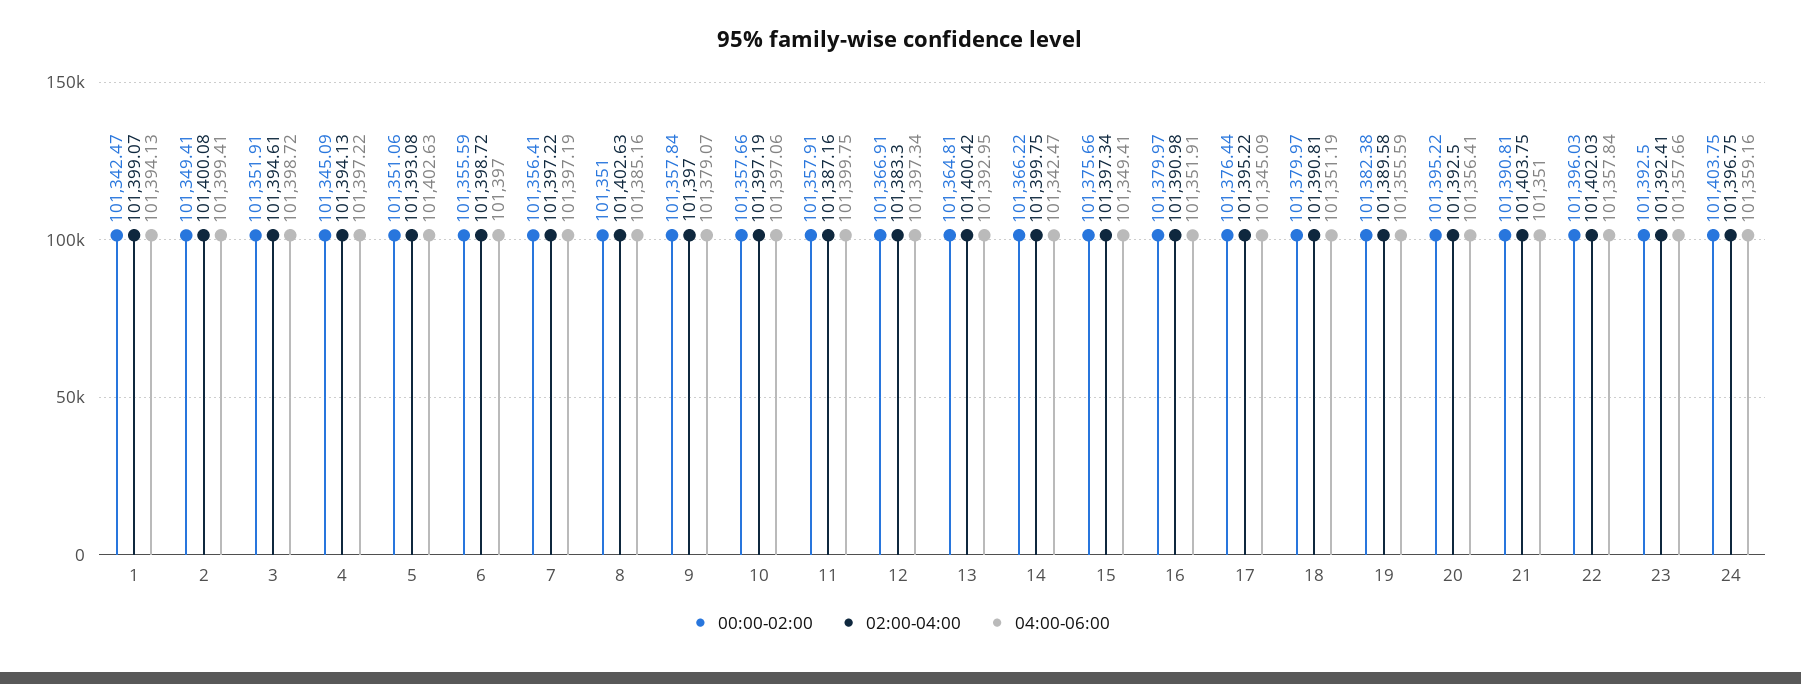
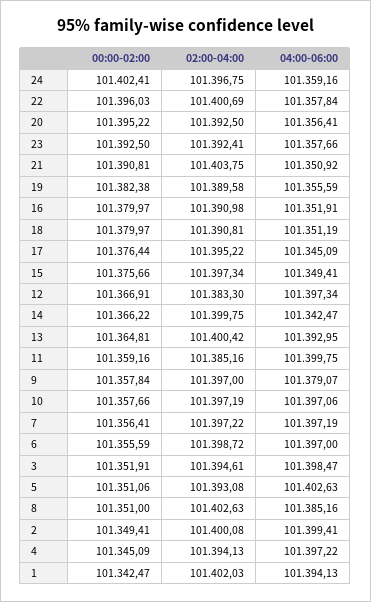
02:00-04:00, 1: 101399.07 -> 101402.03
04:00-06:00, 3: 101398.72 -> 101398.47
00:00-02:00, 11: 101357.91 -> 101359.16
02:00-04:00, 11: 101387.16 -> 101385.16
04:00-06:00, 21: 101351 -> 101350.92
02:00-04:00, 22: 101402.03 -> 101400.69
00:00-02:00, 24: 101403.75 -> 101402.41

